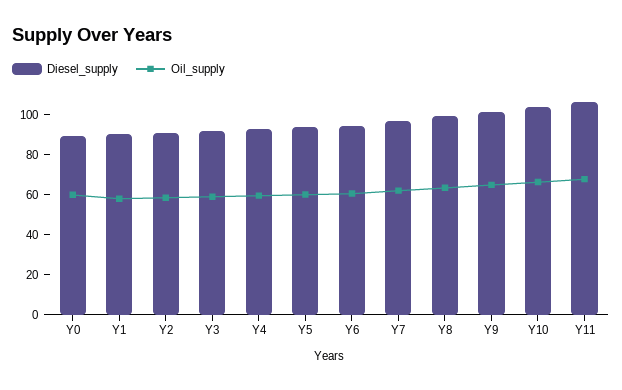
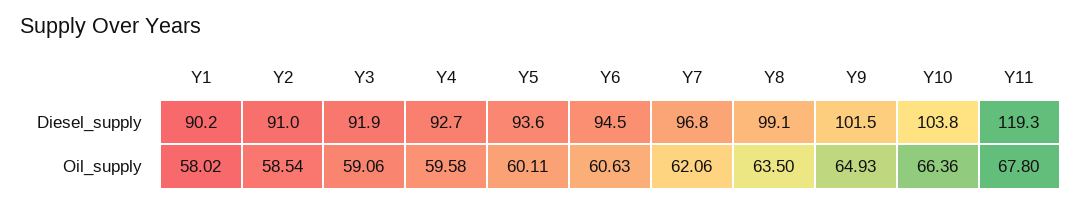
Diesel_supply, Y0: 90 -> none
Oil_supply, Y0: 60 -> none
Diesel_supply, Y11: 105 -> 119.3

